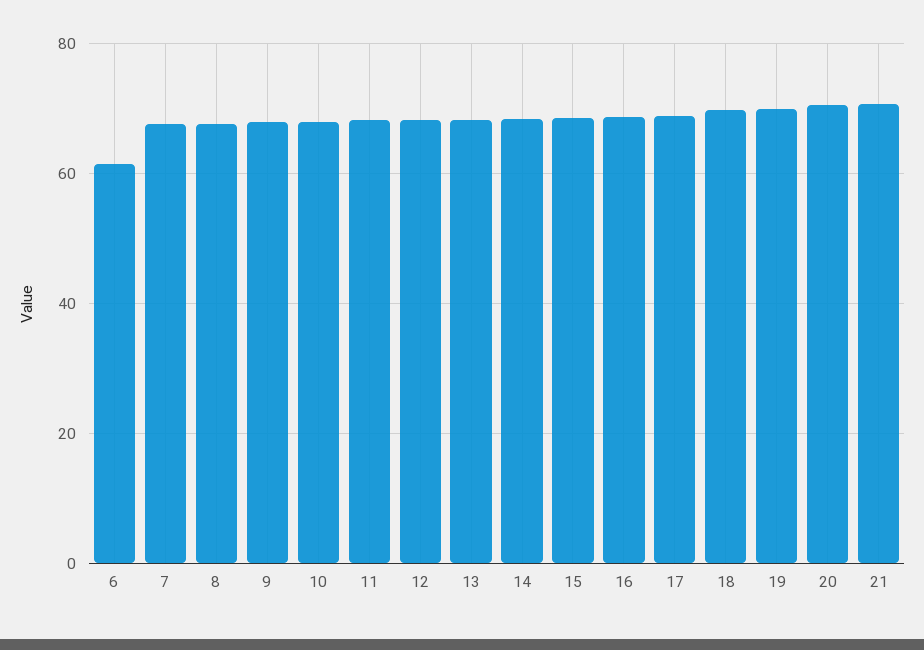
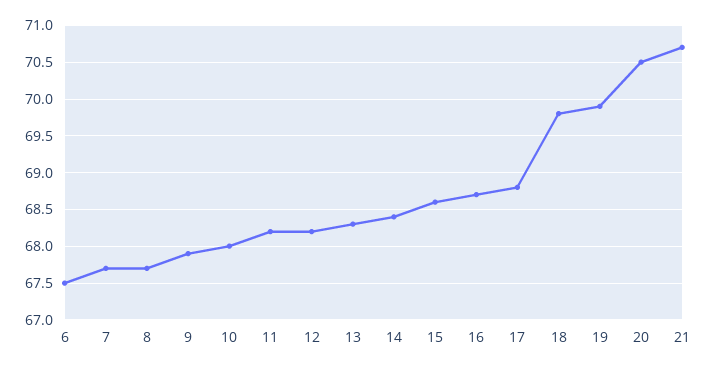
6: 62 -> 67.5

